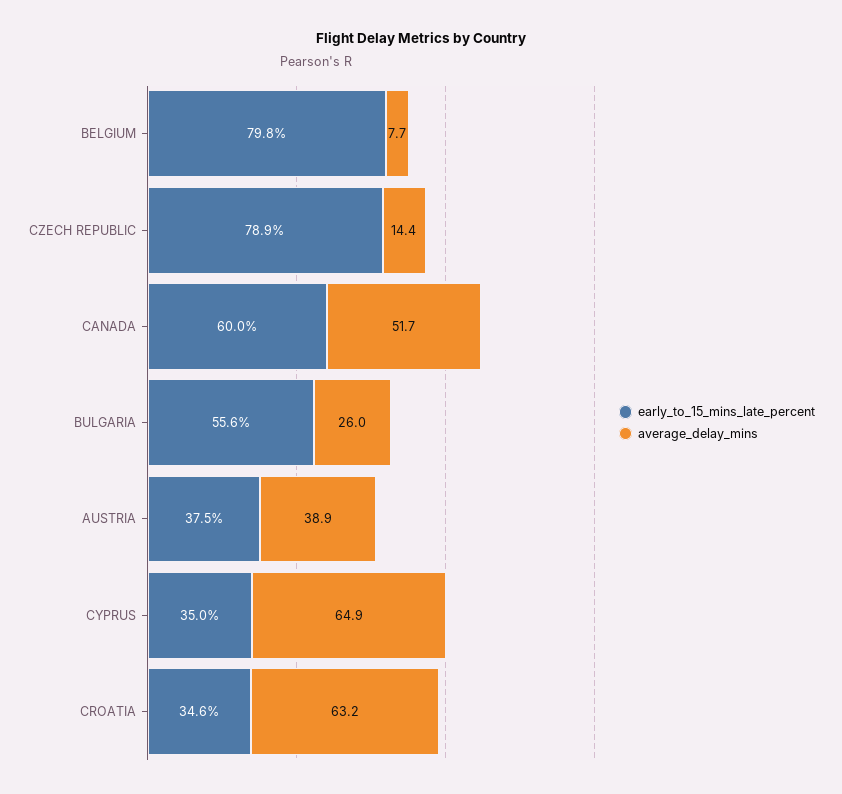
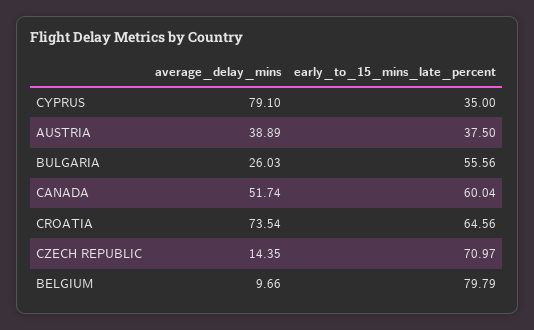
average_delay_mins, BELGIUM: 7.7 -> 9.66
early_to_15_mins_late_percent, CZECH REPUBLIC: 78.9 -> 70.97
average_delay_mins, CYPRUS: 64.9 -> 79.1
early_to_15_mins_late_percent, CROATIA: 34.6 -> 64.56
average_delay_mins, CROATIA: 63.2 -> 73.54

